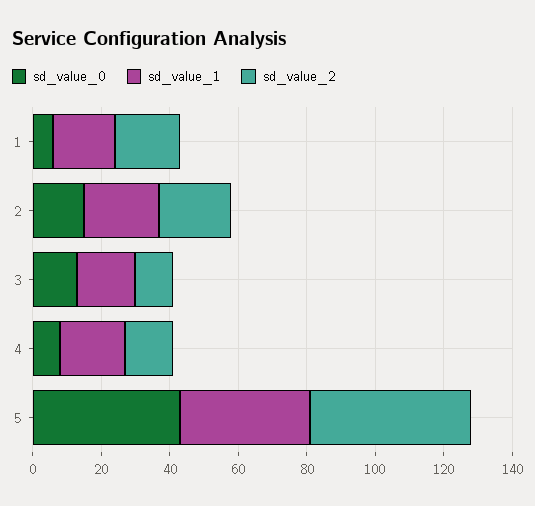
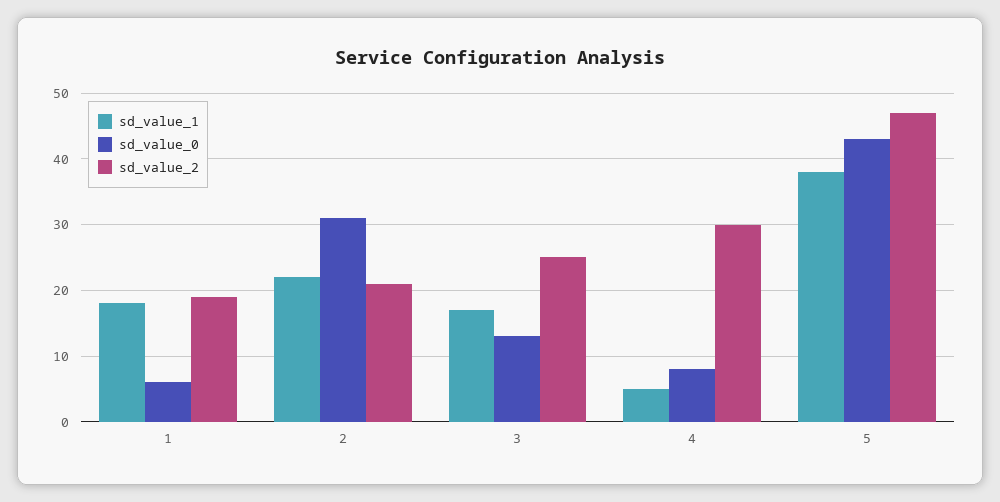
sd_value_0, 2: 15 -> 31
sd_value_2, 3: 10 -> 25
sd_value_1, 4: 20 -> 5
sd_value_2, 4: 15 -> 30

